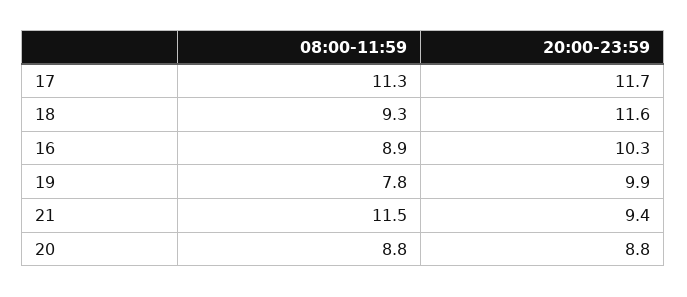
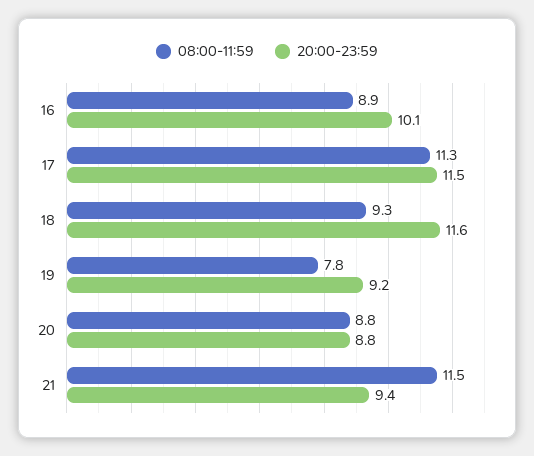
20:00-23:59, 17: 11.7 -> 11.5
20:00-23:59, 16: 10.3 -> 10.1
20:00-23:59, 19: 9.9 -> 9.2

